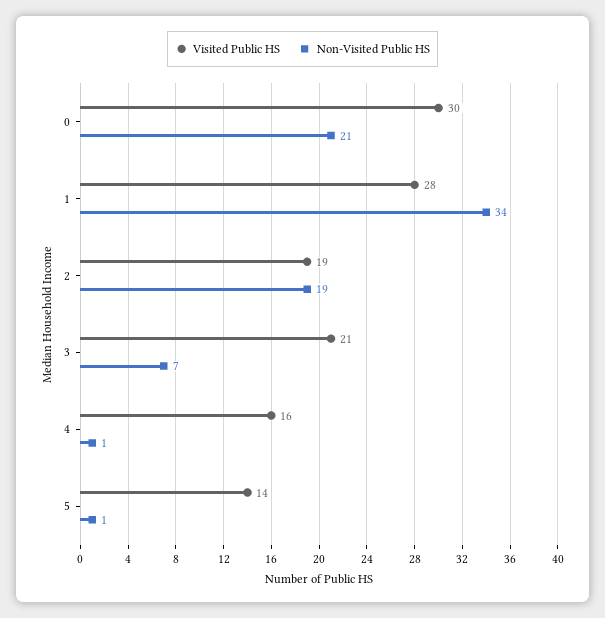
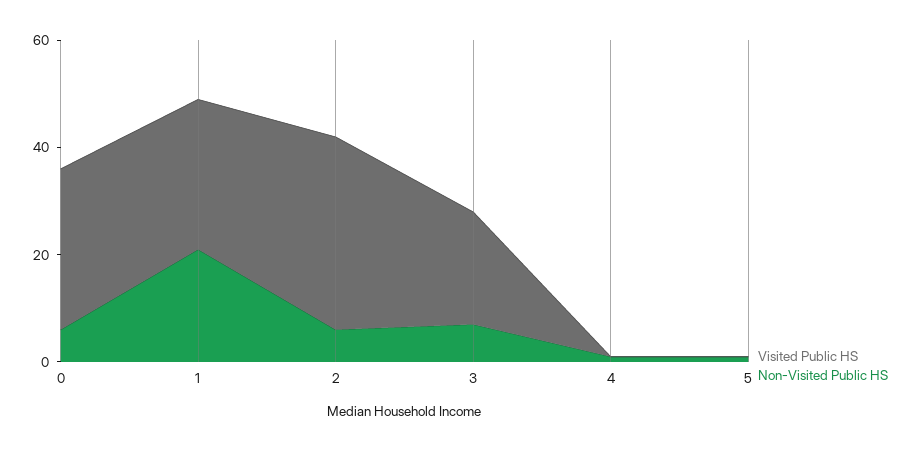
Non-Visited Public HS, 0: 21 -> 5
Non-Visited Public HS, 1: 34 -> 20
Visited Public HS, 2: 19 -> 35
Non-Visited Public HS, 2: 19 -> 5
Visited Public HS, 4: 16 -> 0
Visited Public HS, 5: 14 -> 0

